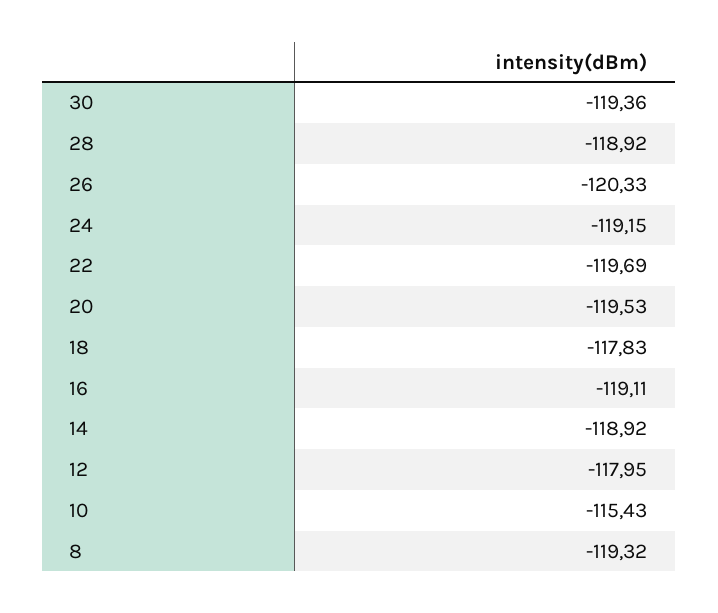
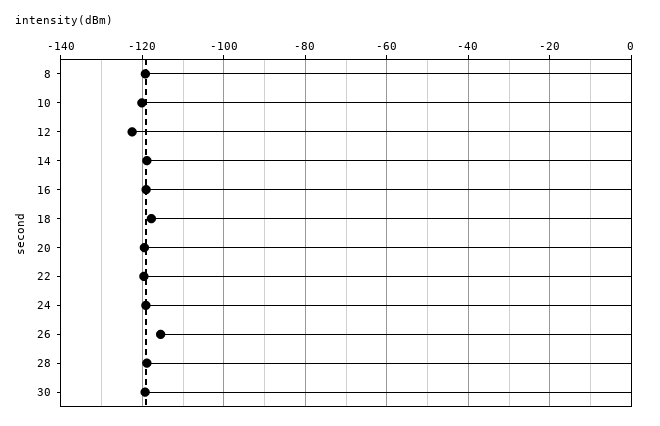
26: -120.33 -> -116
12: -117.95 -> -122
10: -115.43 -> -120

